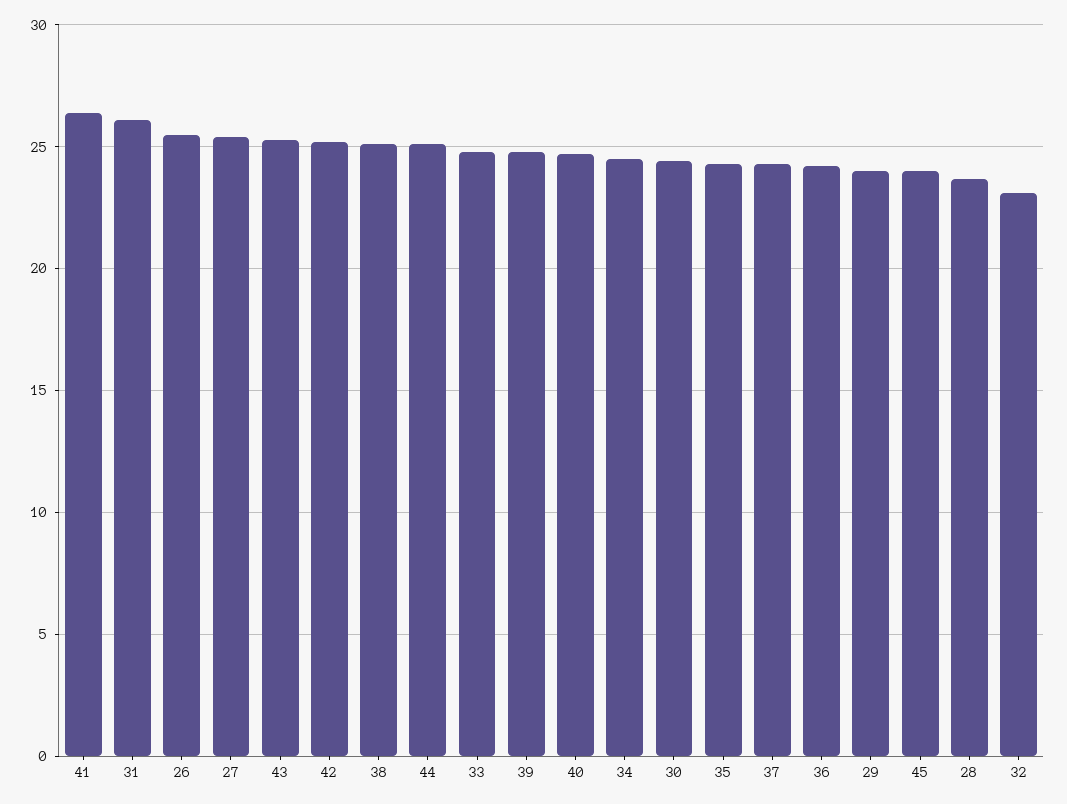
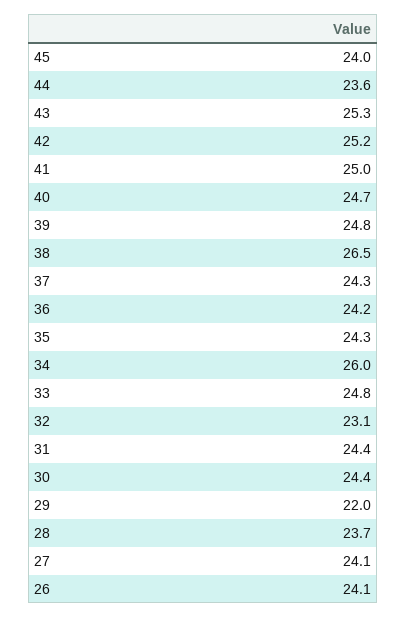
41: 26.5 -> 25
31: 26 -> 24.4
26: 25.5 -> 24.1
27: 25.5 -> 24.1
38: 25 -> 26.5
44: 25 -> 23.6
34: 24.5 -> 26
29: 24 -> 22

